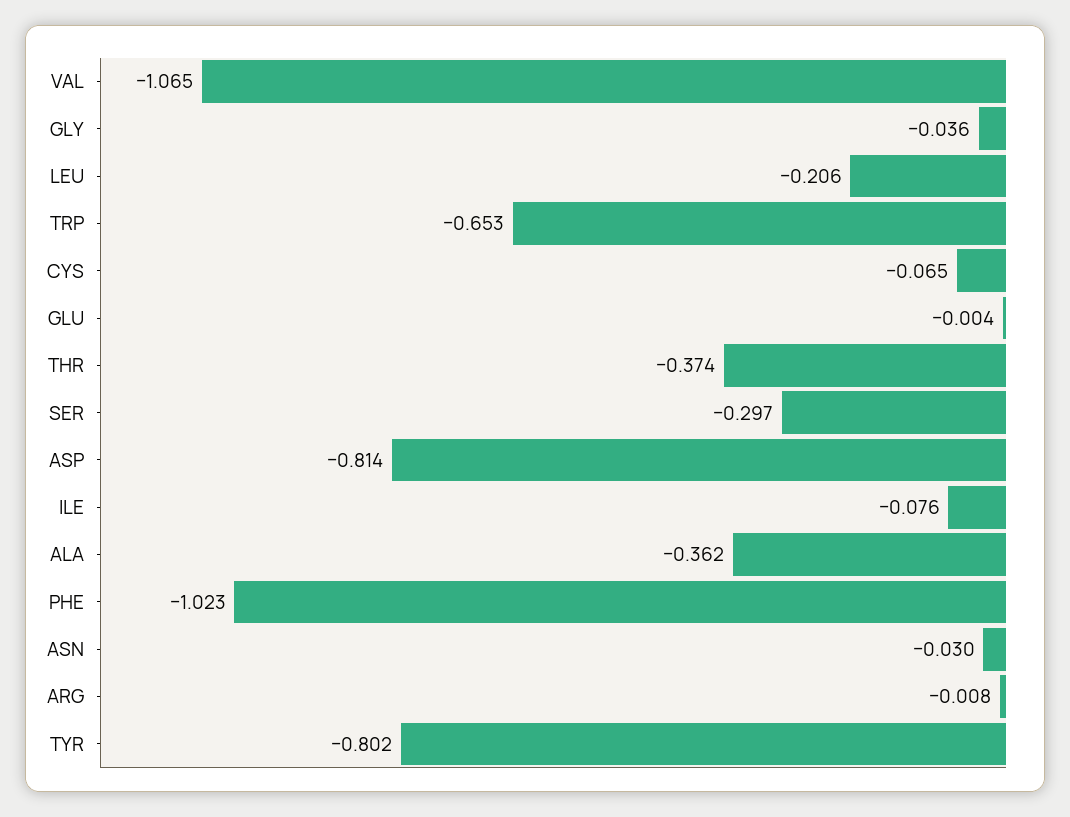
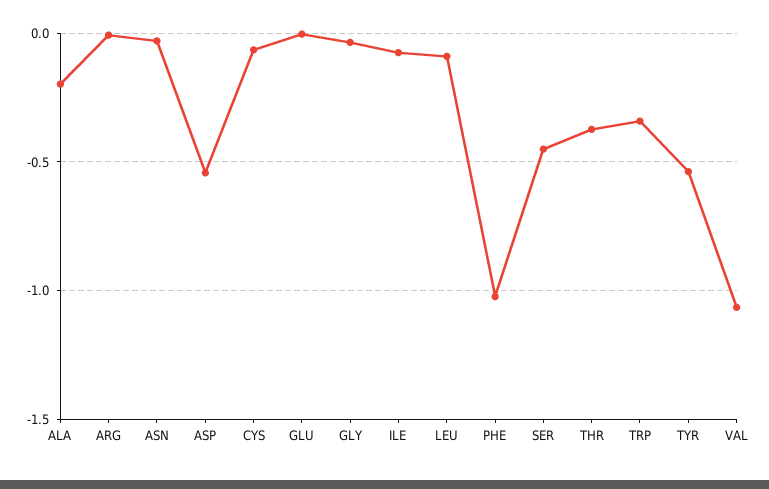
LEU: -0.206 -> -0.1
TRP: -0.653 -> -0.35
SER: -0.297 -> -0.45
ASP: -0.814 -> -0.55
ALA: -0.362 -> -0.2
TYR: -0.802 -> -0.55

